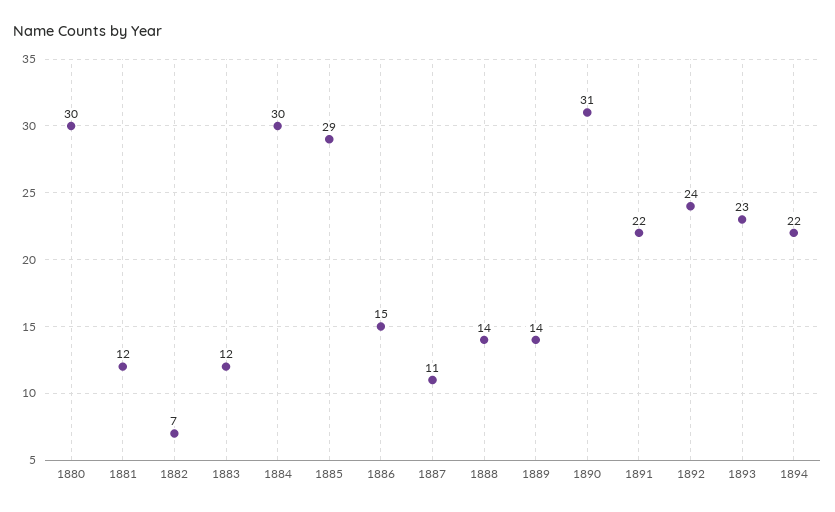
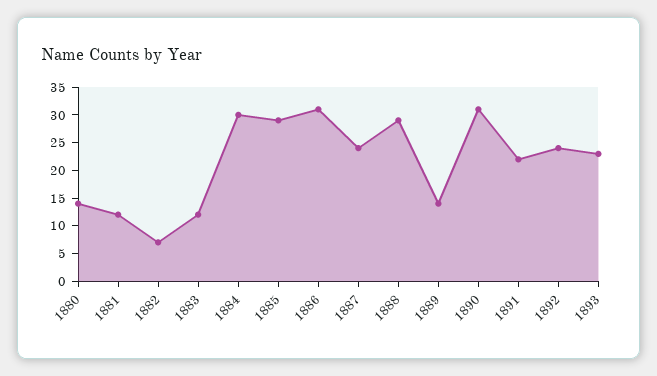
1880: 30 -> 15
1886: 15 -> 30
1887: 11 -> 25
1888: 14 -> 30
1894: 22 -> none

